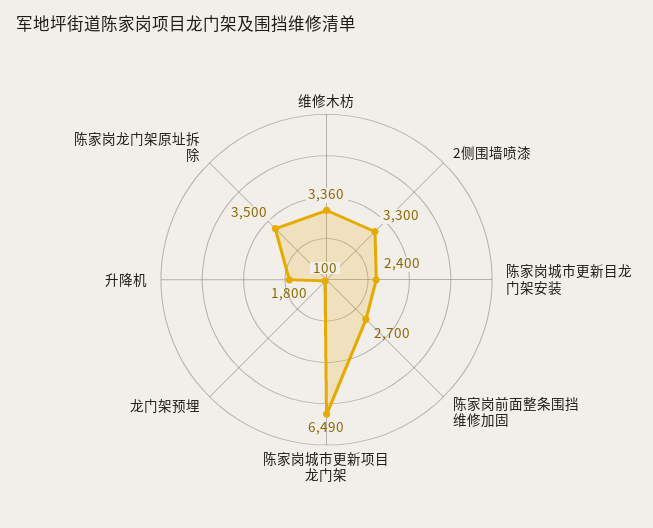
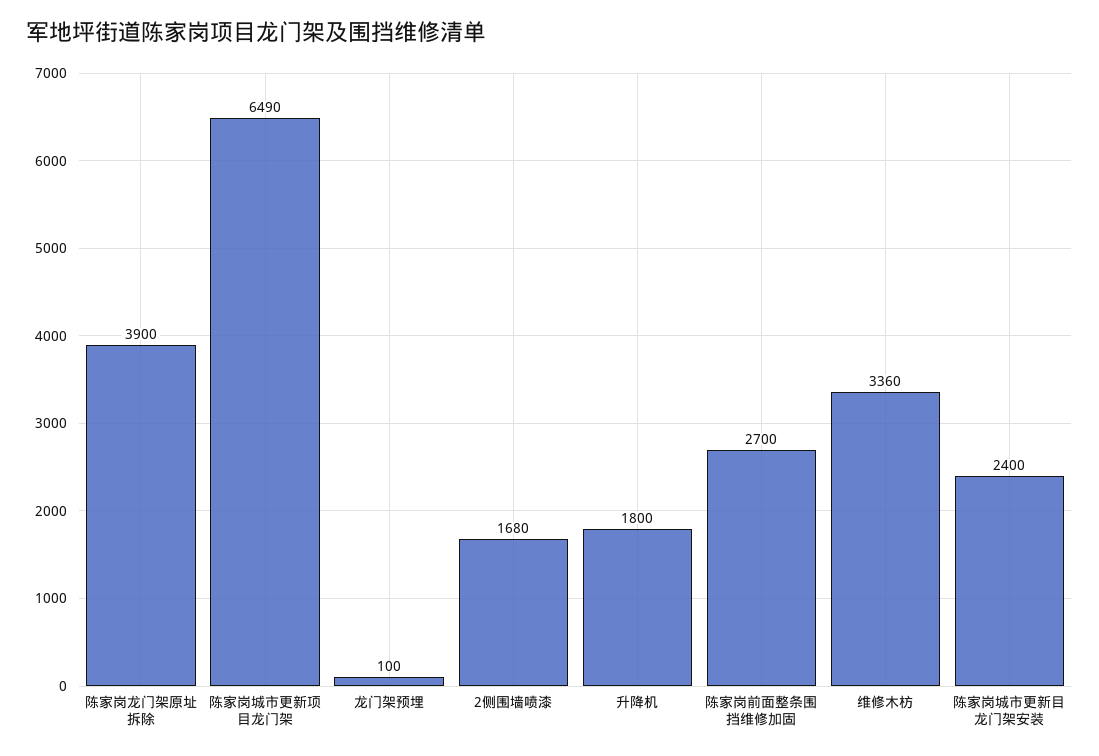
2侧围墙喷漆: 3300 -> 1680
陈家岗龙门架原址拆除: 3500 -> 3900

